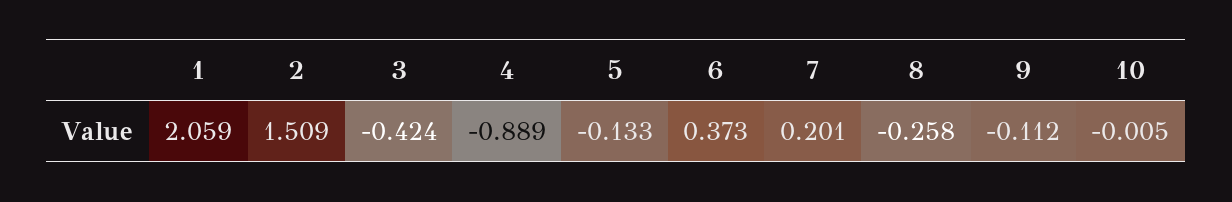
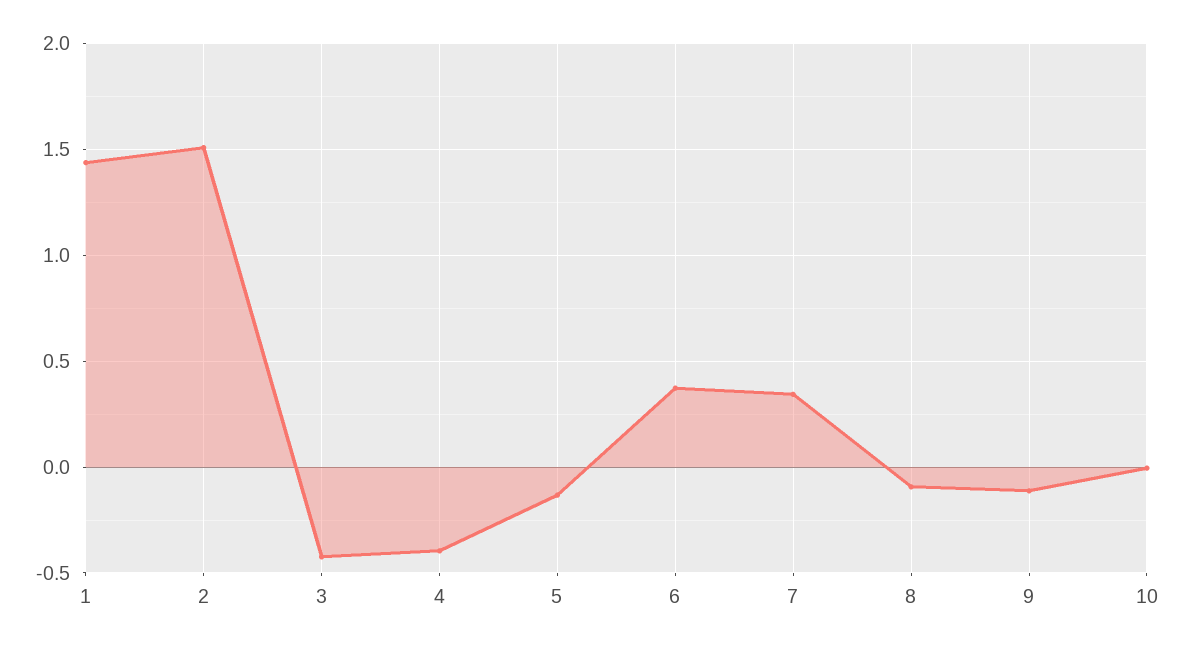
1: 2.059 -> 1.45
4: -0.889 -> -0.4
7: 0.201 -> 0.35
8: -0.258 -> -0.1

